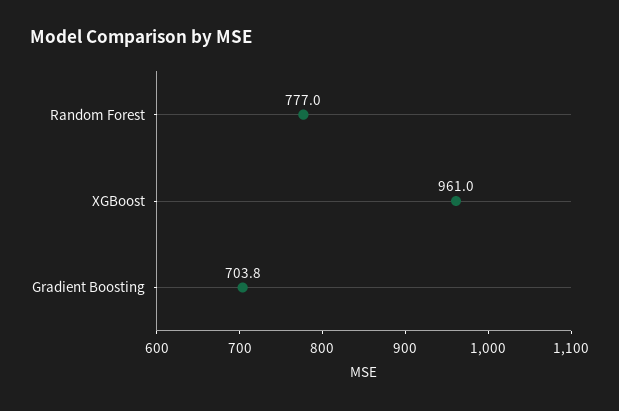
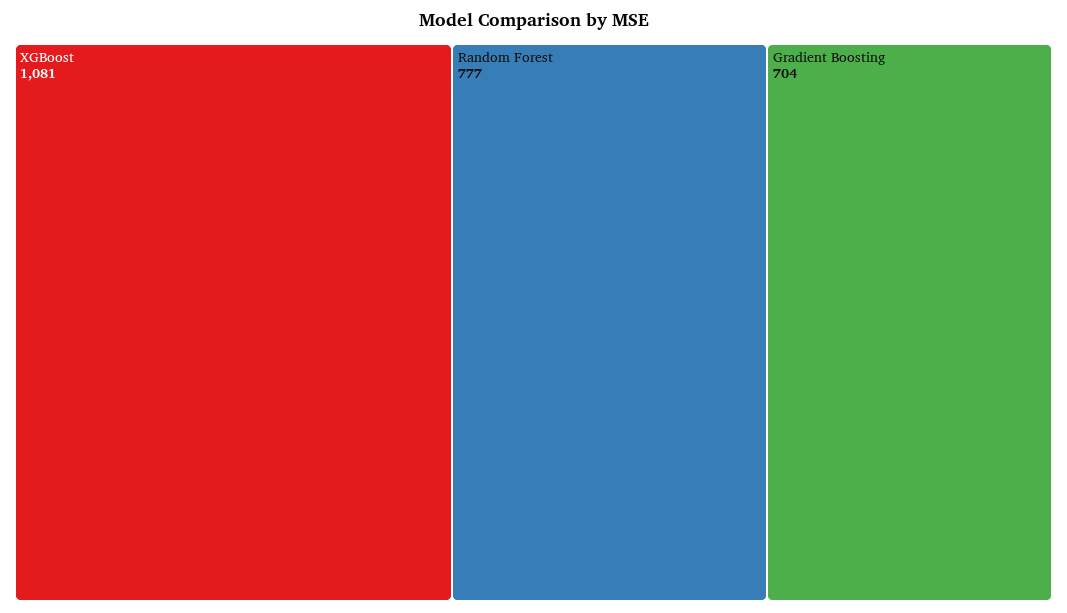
XGBoost: 961 -> 1081

